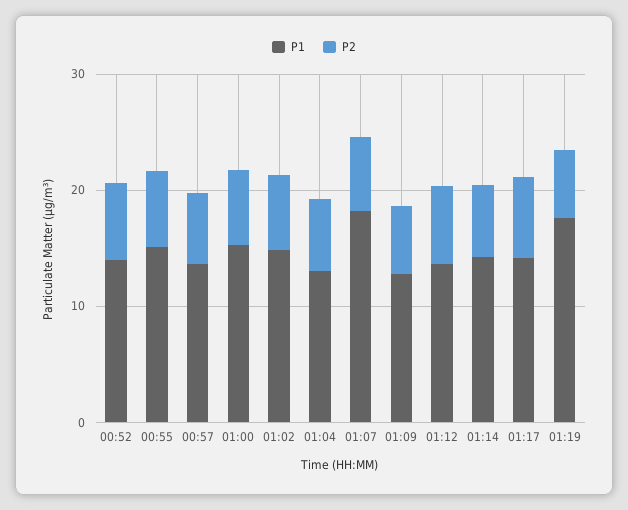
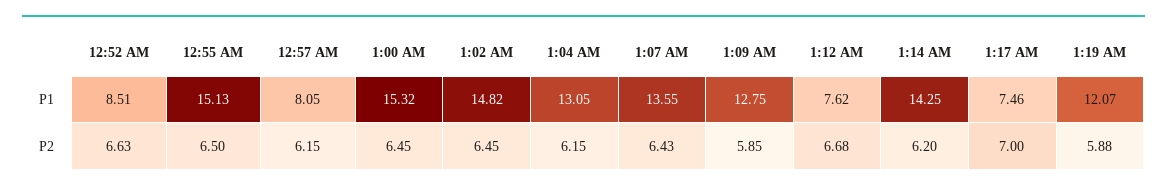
P1, 00:52: 14 -> 8.51
P1, 00:57: 14 -> 8.05
P1, 01:07: 18 -> 13.55
P1, 01:12: 14 -> 7.62
P1, 01:17: 14 -> 7.46
P1, 01:19: 18 -> 12.07

